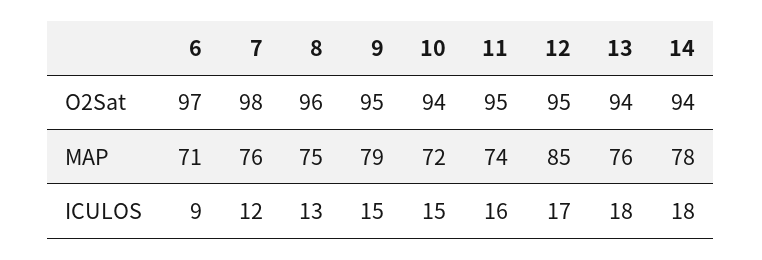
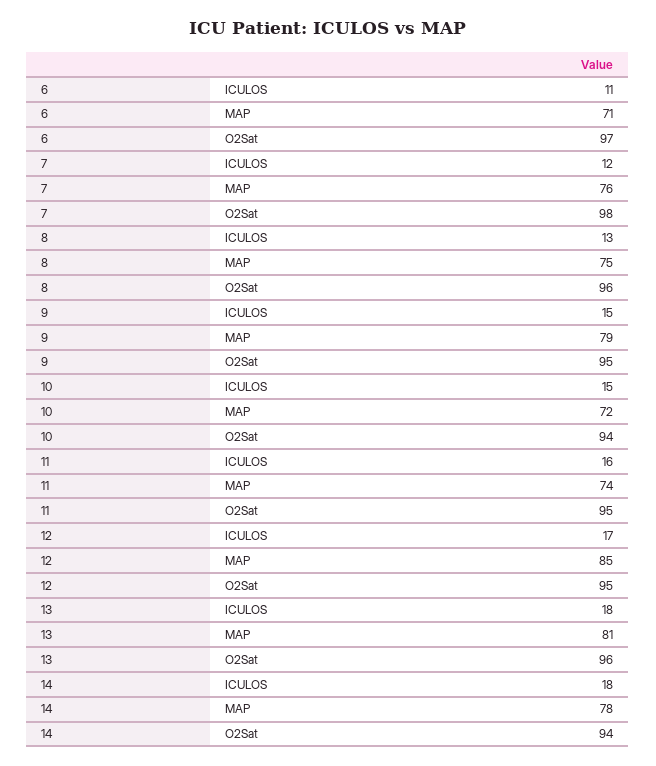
13, O2Sat: 94 -> 96
13, MAP: 76 -> 81
6, ICULOS: 9 -> 11

